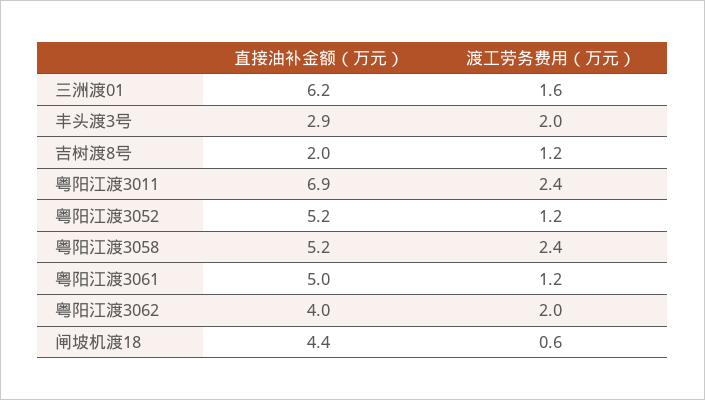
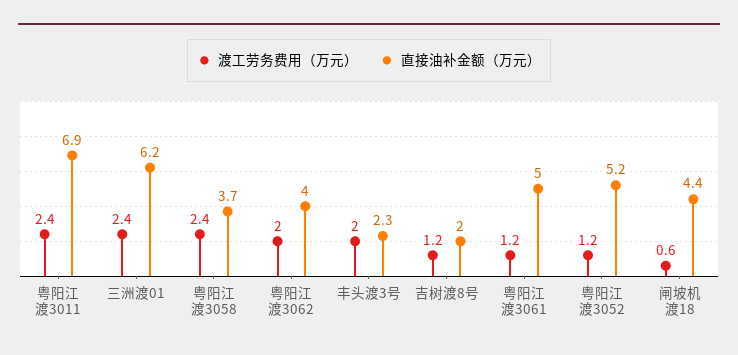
渡工劳务费用（万元）, 三洲渡01: 1.6 -> 2.4
直接油补金额（万元）, 丰头渡3号: 2.9 -> 2.3
直接油补金额（万元）, 粤阳江渡3058: 5.2 -> 3.7

